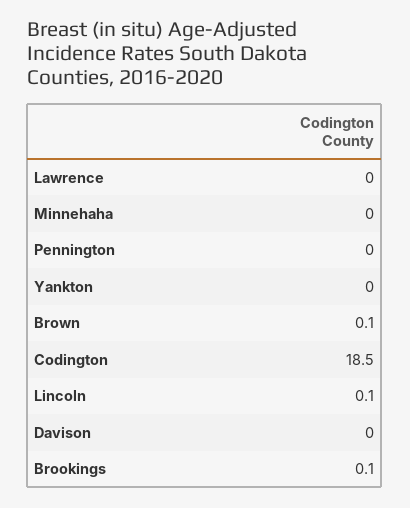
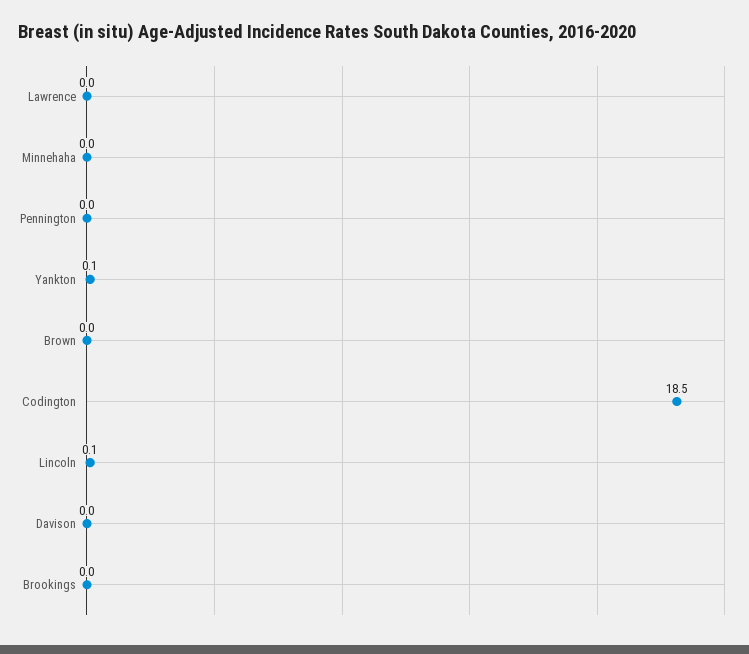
Yankton: 0 -> 0.1
Brown: 0.1 -> 0
Brookings: 0.1 -> 0

